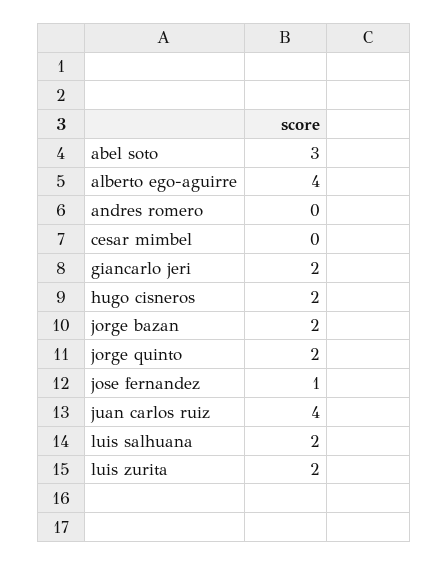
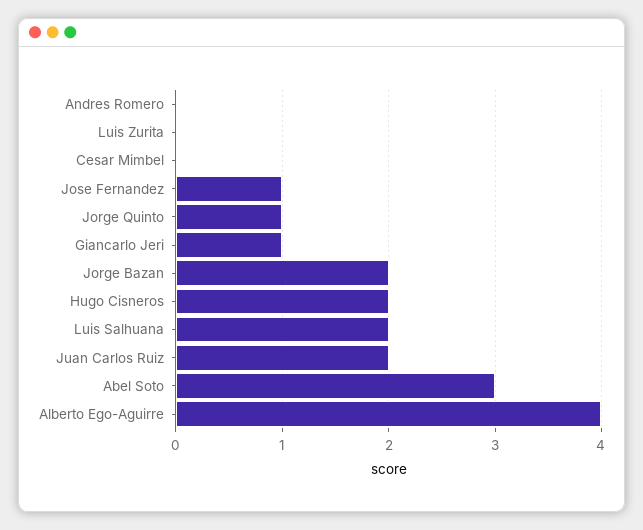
giancarlo jeri: 2 -> 1
jorge quinto: 2 -> 1
juan carlos ruiz: 4 -> 2
luis zurita: 2 -> 0

